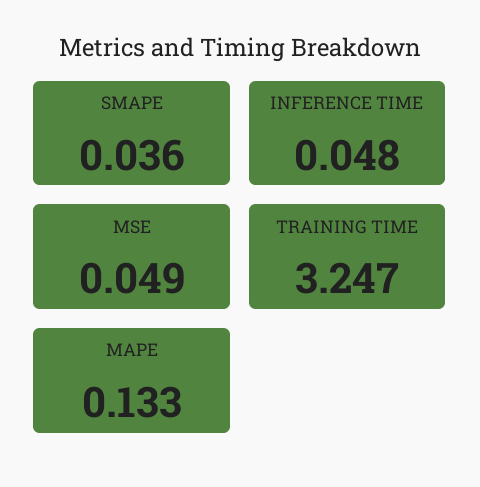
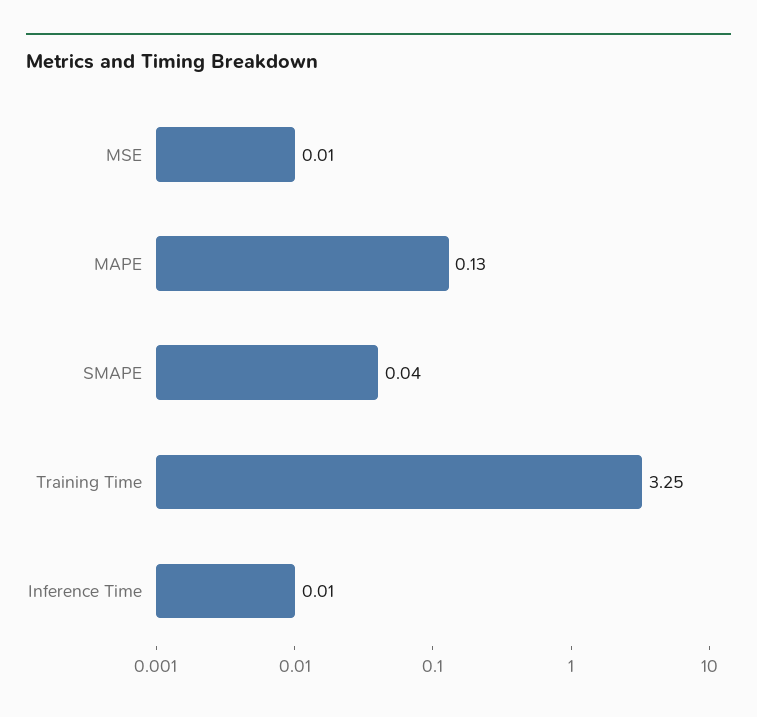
INFERENCE TIME: 0.048 -> 0.01
MSE: 0.049 -> 0.01

